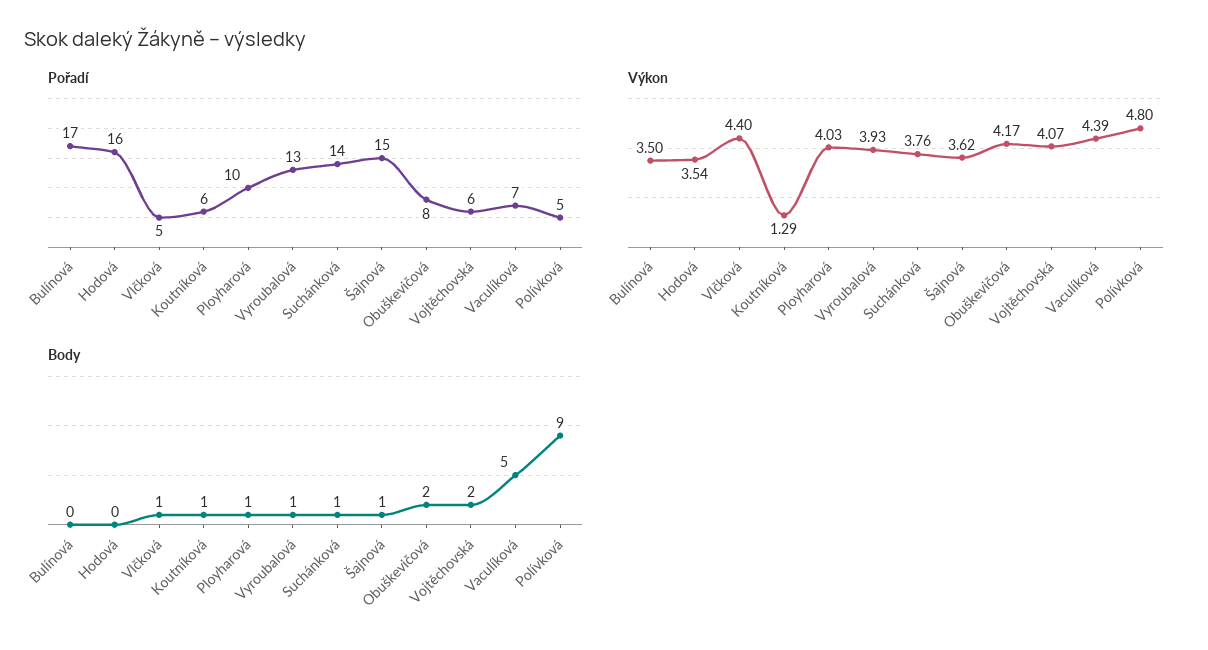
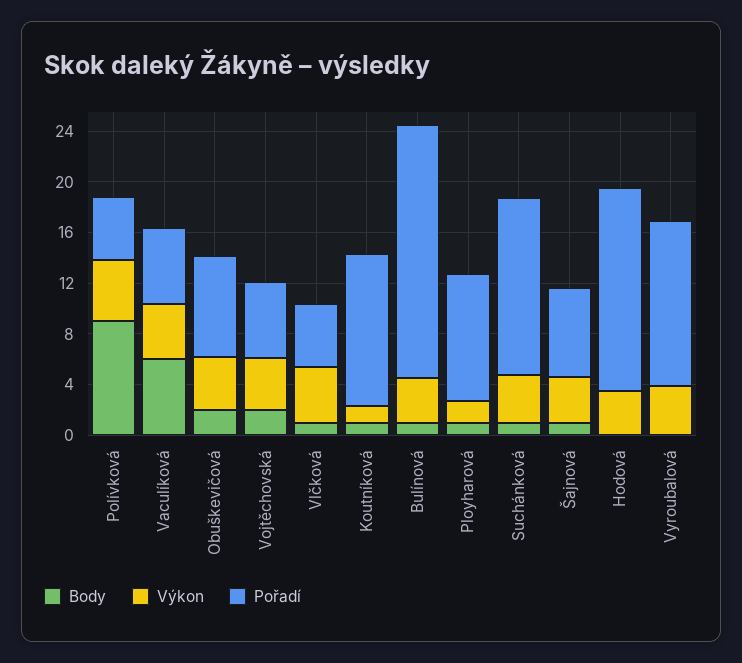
Pořadí, Bulínová: 17 -> 20
Pořadí, Koutníková: 6 -> 12
Pořadí, Šajnová: 15 -> 7
Pořadí, Vaculíková: 7 -> 6
Výkon, Ployharová: 4.03 -> 2
Body, Bulínová: 0 -> 1
Body, Vyroubalová: 1 -> 0
Body, Vaculíková: 5 -> 6

